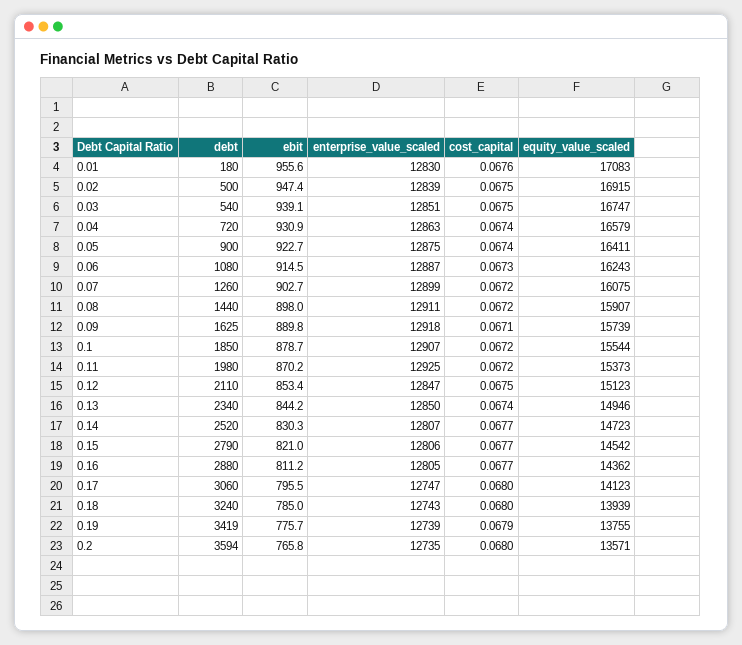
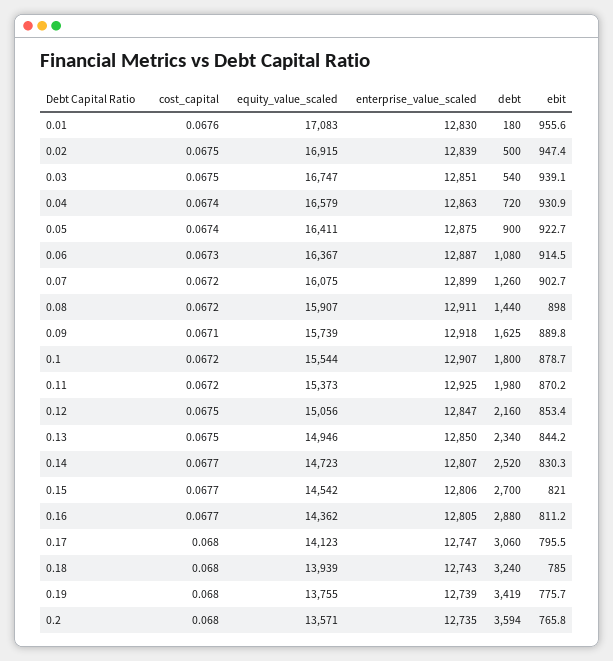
equity_value_scaled, 0.06: 16243 -> 16367
debt, 0.1: 1850 -> 1800
debt, 0.12: 2110 -> 2160
equity_value_scaled, 0.12: 15123 -> 15056
cost_capital, 0.13: 0.0674 -> 0.0675
debt, 0.15: 2790 -> 2700
cost_capital, 0.19: 0.0679 -> 0.068

